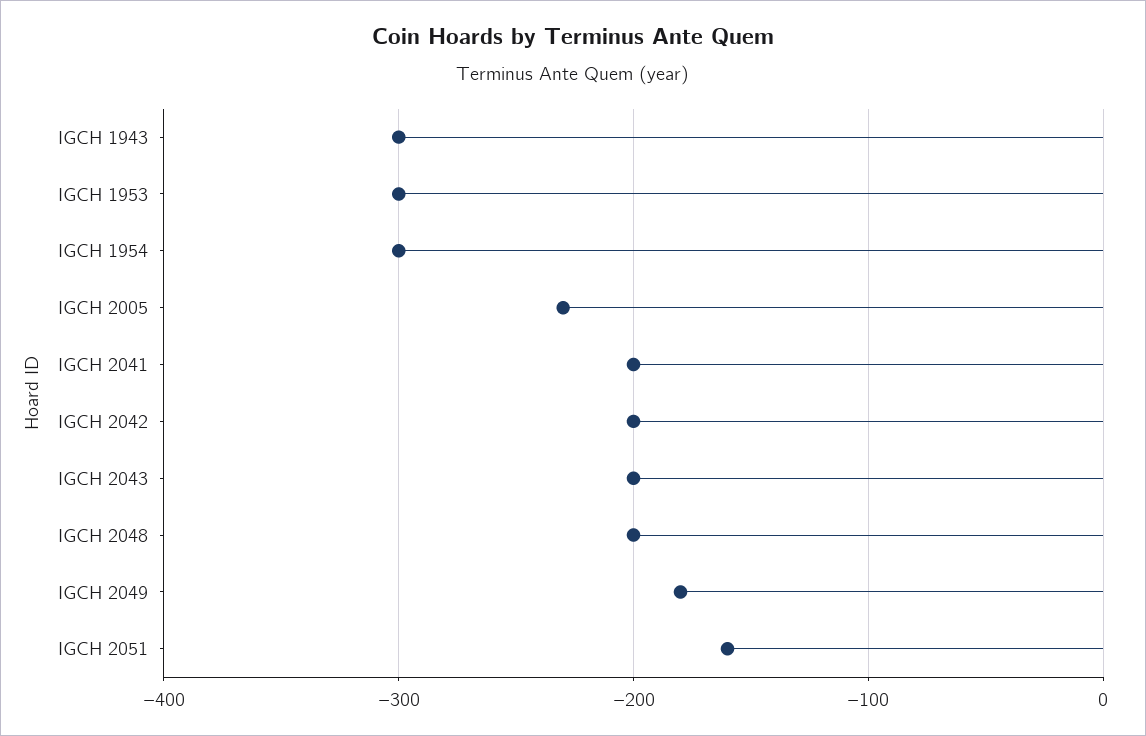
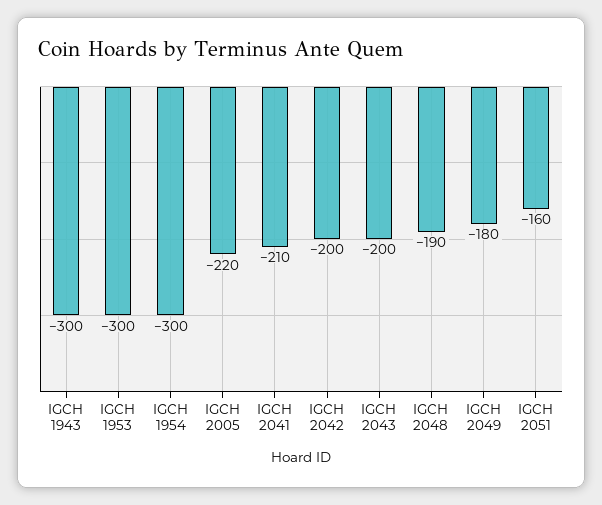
IGCH 2005: -230 -> -220
IGCH 2041: -200 -> -210
IGCH 2048: -200 -> -190

